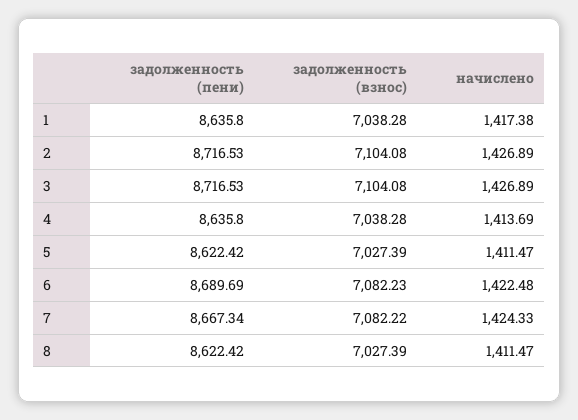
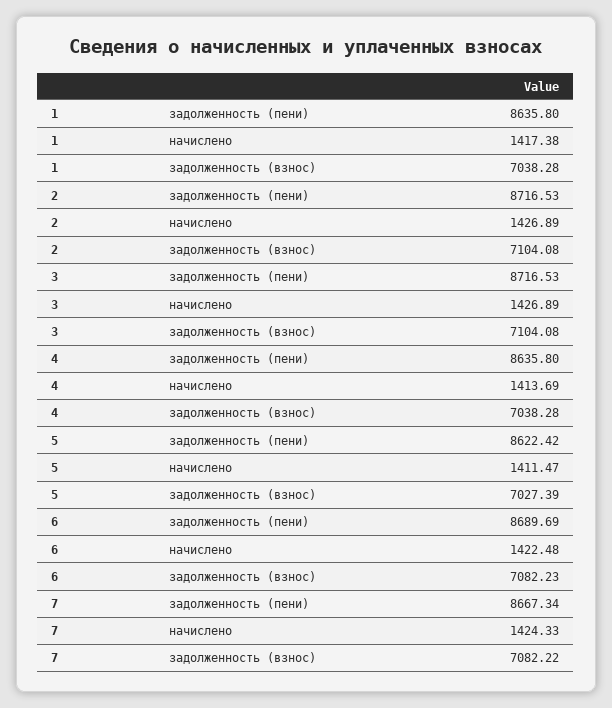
задолженность (пени), 8: 8622.42 -> none
задолженность (взнос), 8: 7027.39 -> none
начислено, 8: 1411.47 -> none

